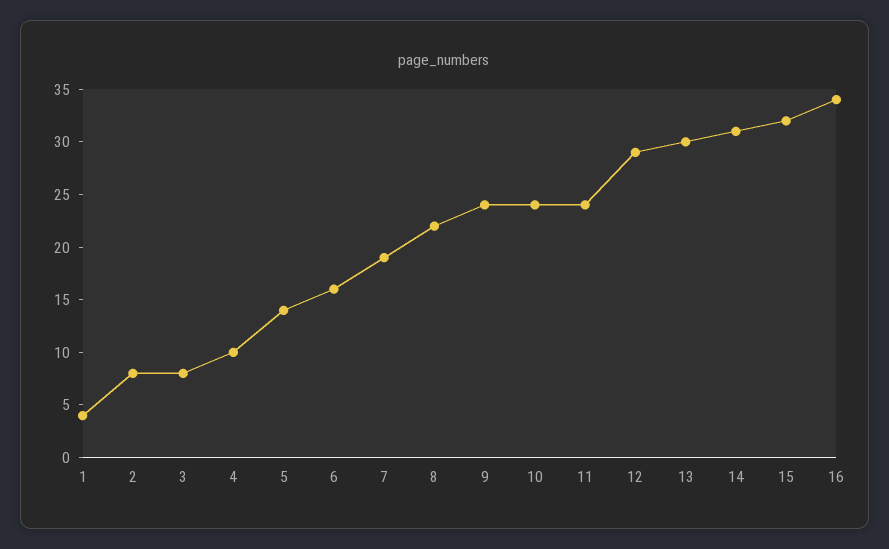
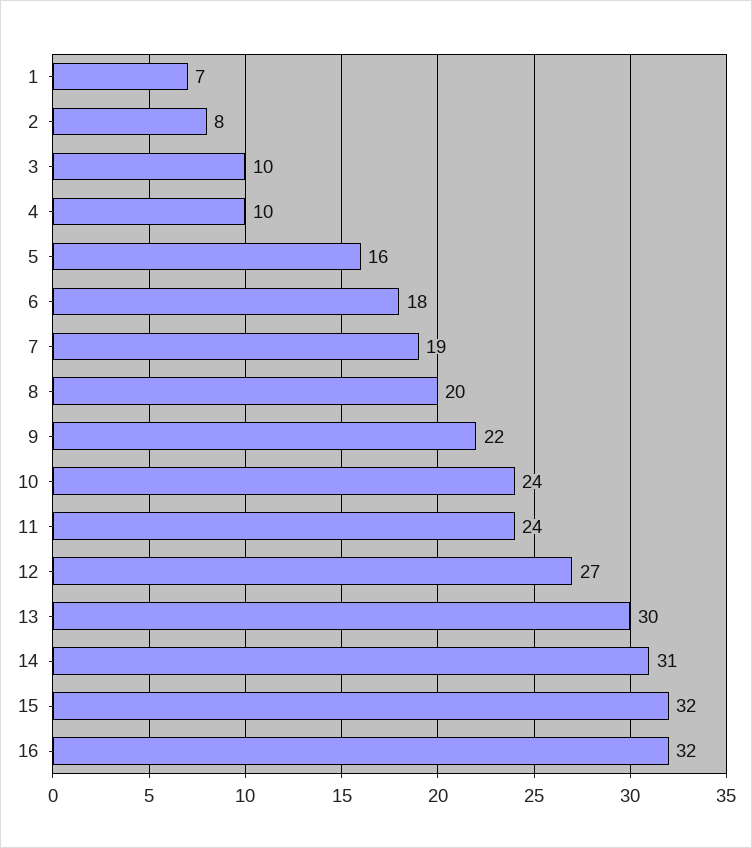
1: 4 -> 7
3: 8 -> 10
5: 14 -> 16
6: 16 -> 18
8: 22 -> 20
9: 24 -> 22
12: 29 -> 27
16: 34 -> 32

